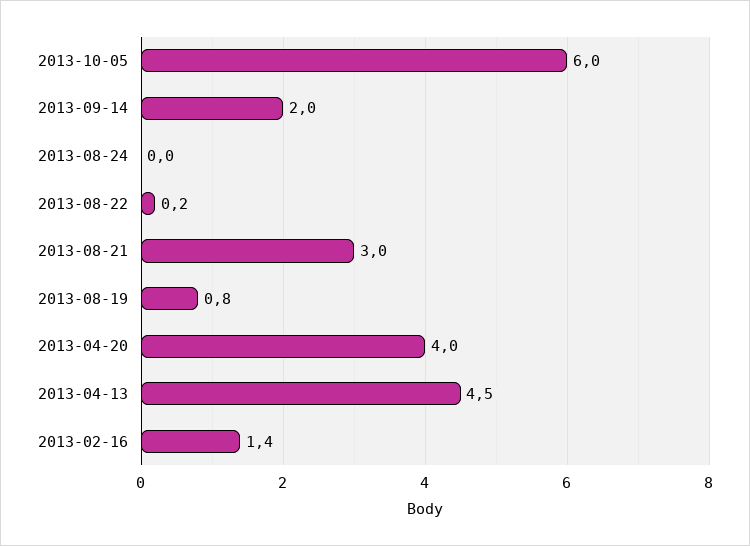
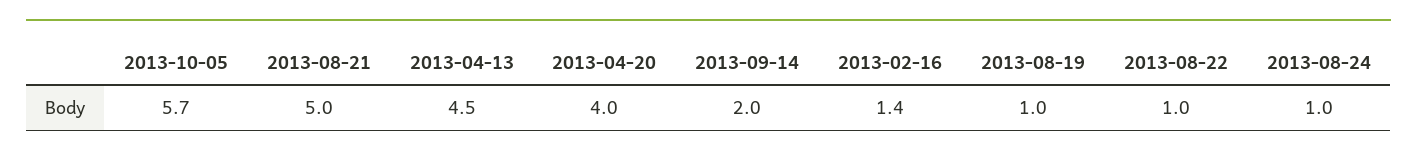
2013-10-05: 6 -> 5.7
2013-08-24: 0 -> 1
2013-08-22: 0.2 -> 1
2013-08-21: 3 -> 5
2013-08-19: 0.8 -> 1

